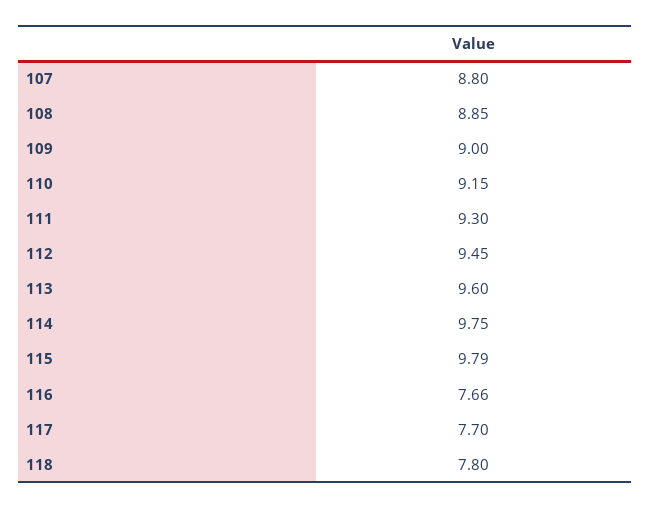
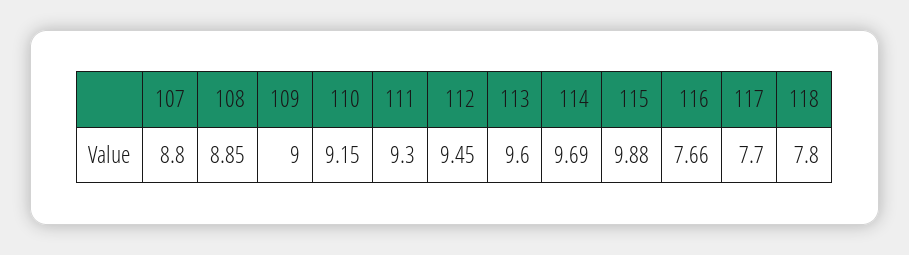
114: 9.75 -> 9.69
115: 9.79 -> 9.88

